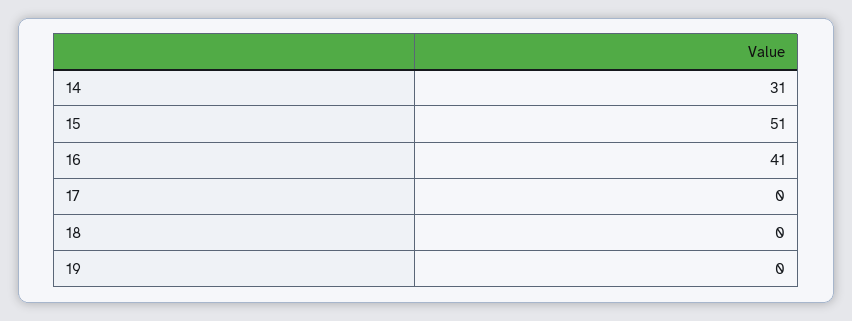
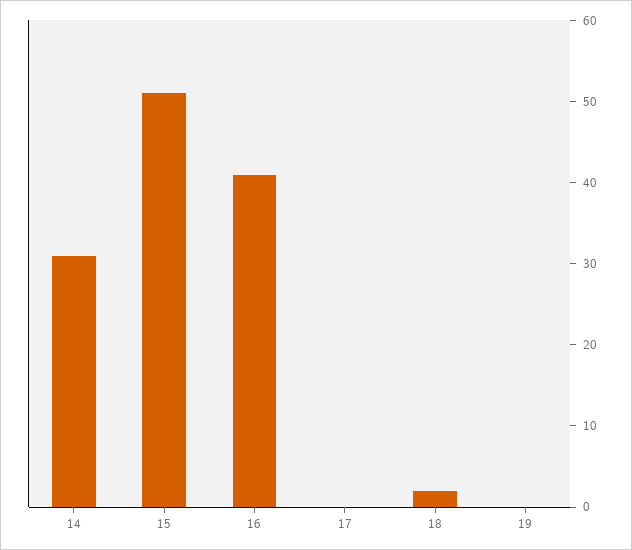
18: 0 -> 2

